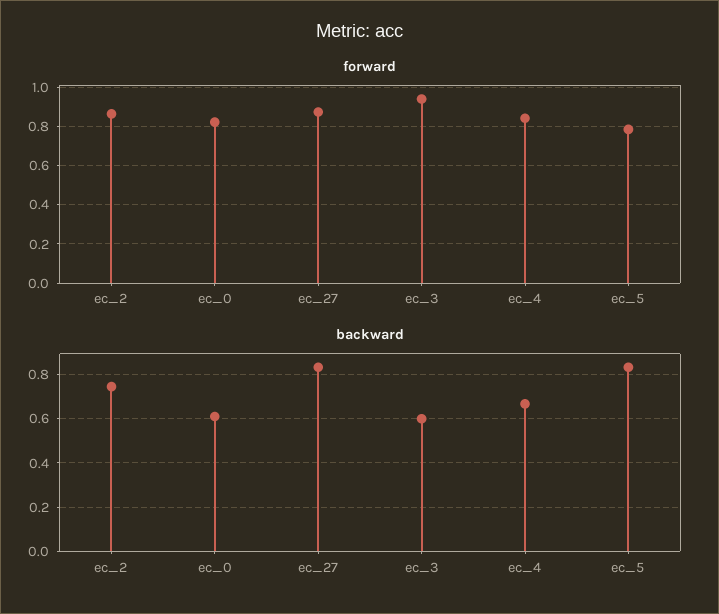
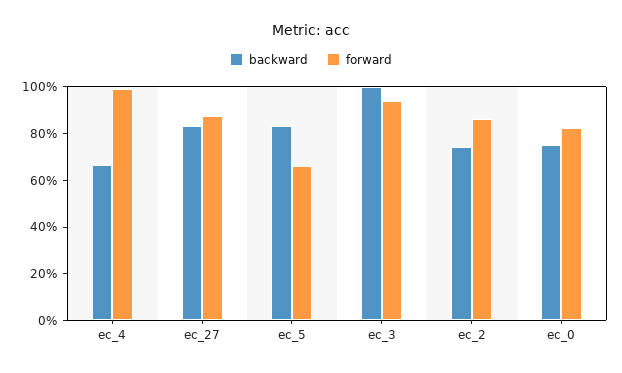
forward, ec_4: 0.85 -> 1
forward, ec_5: 0.8 -> 0.65
backward, ec_0: 0.6 -> 0.75
backward, ec_3: 0.6 -> 1

